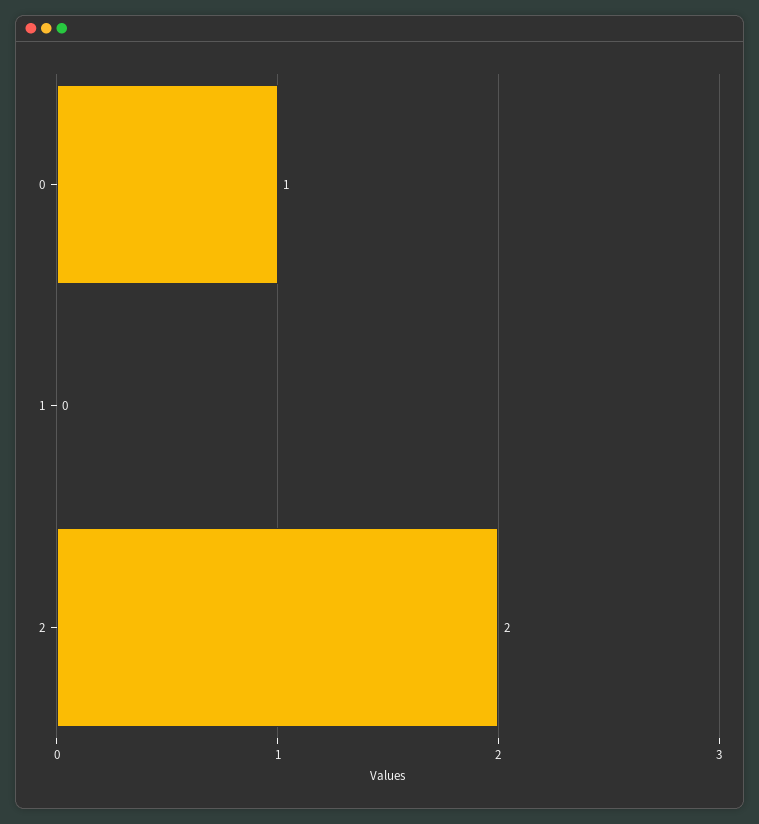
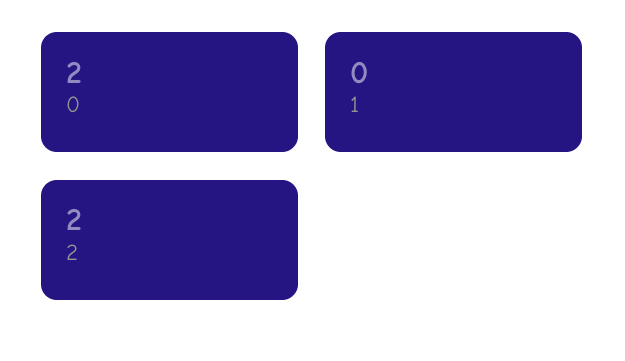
0: 1 -> 2

